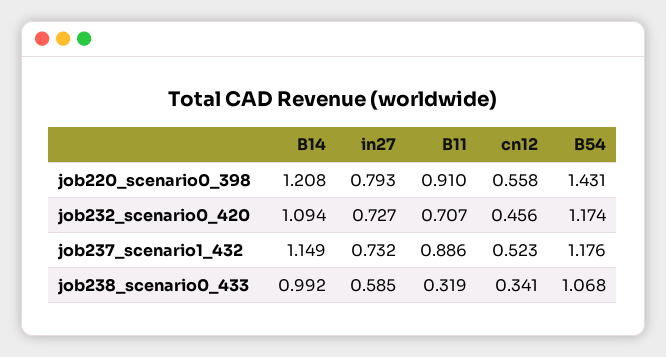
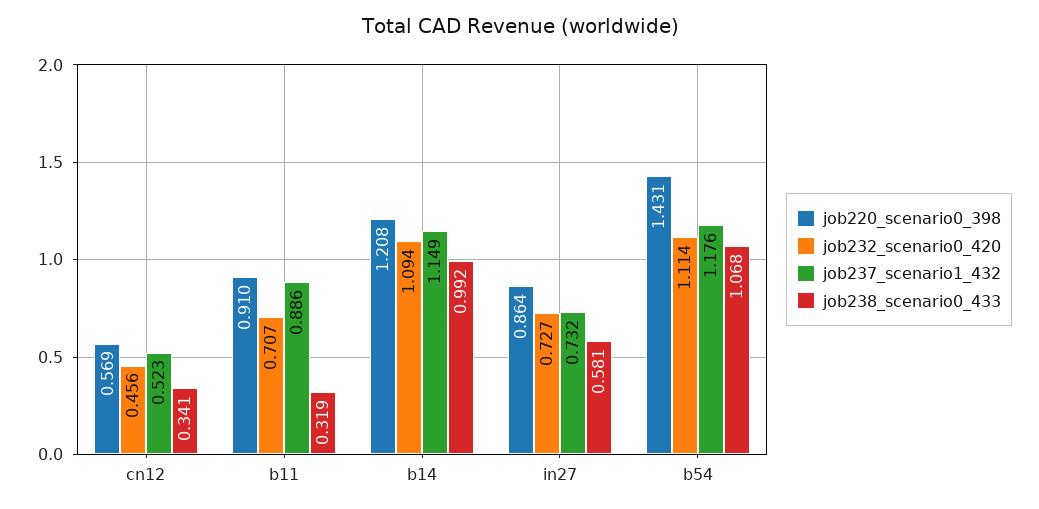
job220_scenario0_398, in27: 0.793 -> 0.864
job220_scenario0_398, cn12: 0.558 -> 0.569
job232_scenario0_420, B54: 1.174 -> 1.114
job238_scenario0_433, in27: 0.585 -> 0.581

